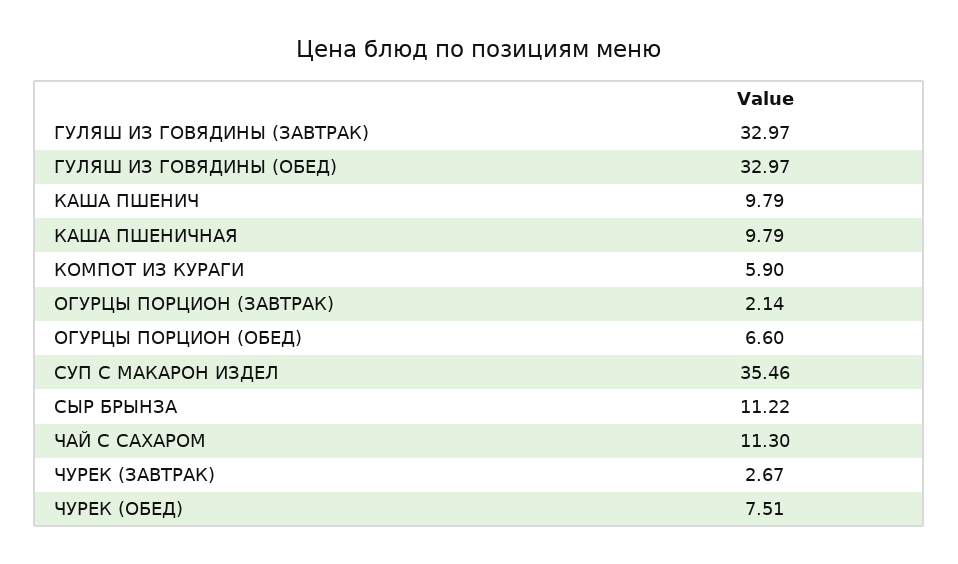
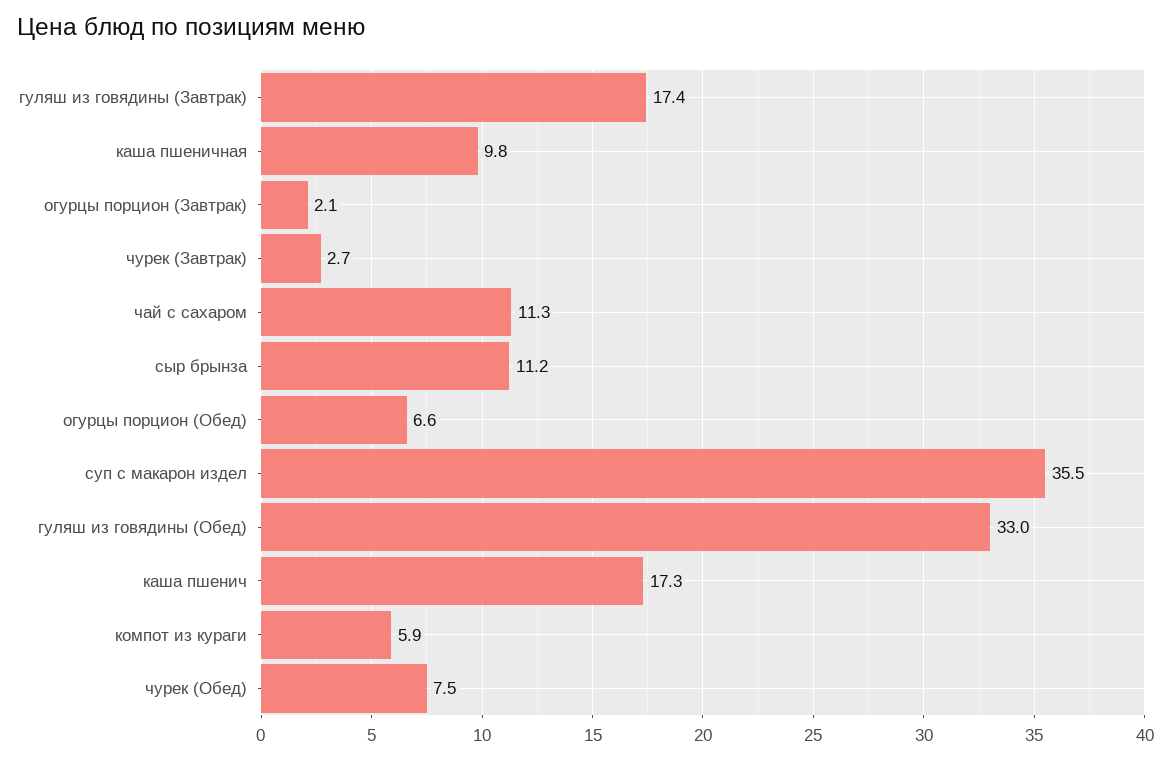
ГУЛЯШ ИЗ ГОВЯДИНЫ (ЗАВТРАК): 32.97 -> 17.4
КАША ПШЕНИЧ: 9.79 -> 17.3

